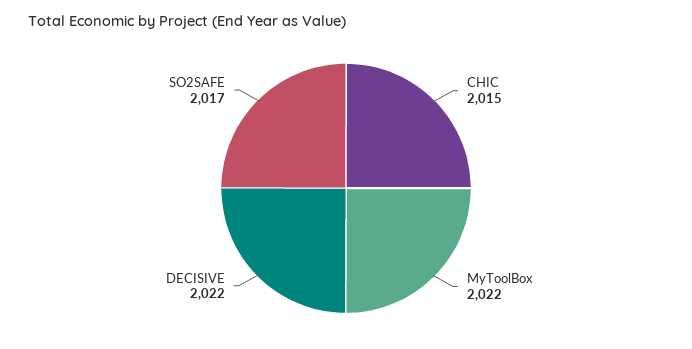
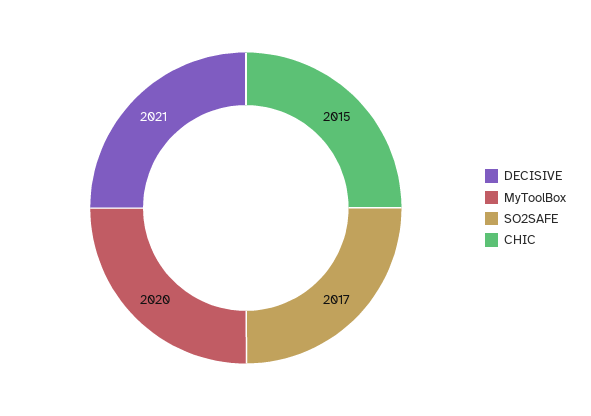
MyToolBox: 2022 -> 2020
DECISIVE: 2022 -> 2021

